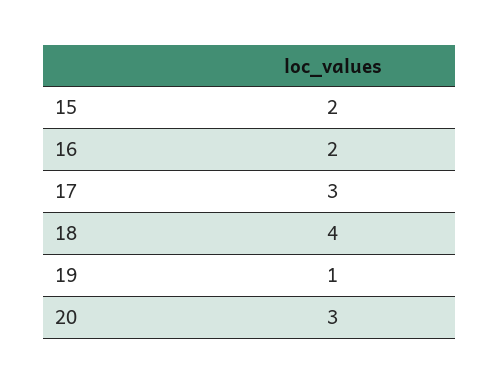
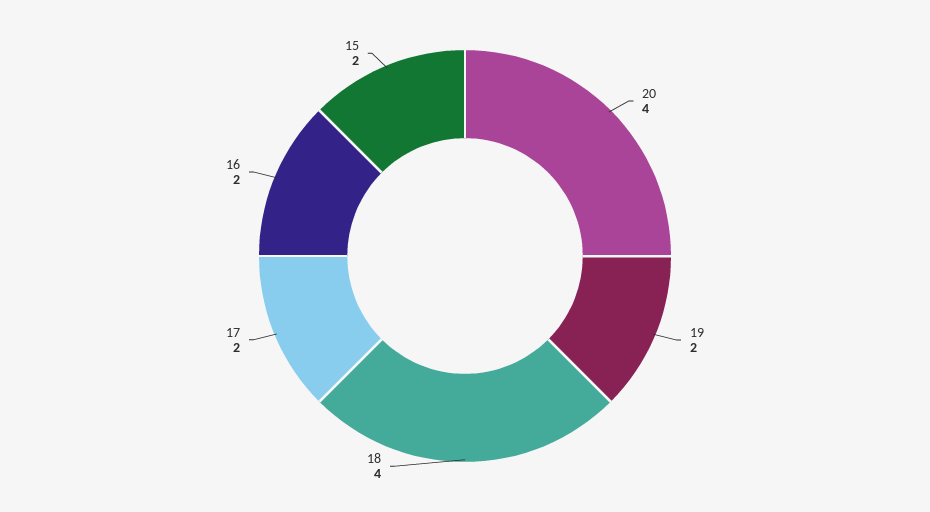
17: 3 -> 2
19: 1 -> 2
20: 3 -> 4

